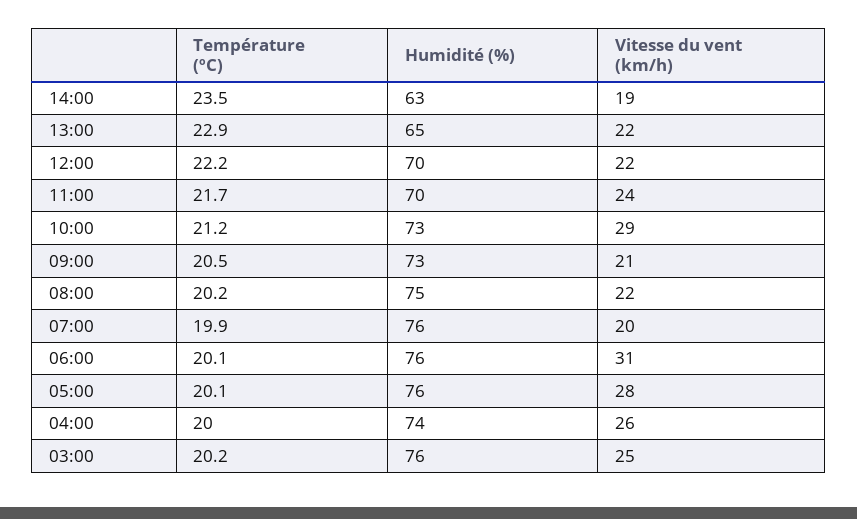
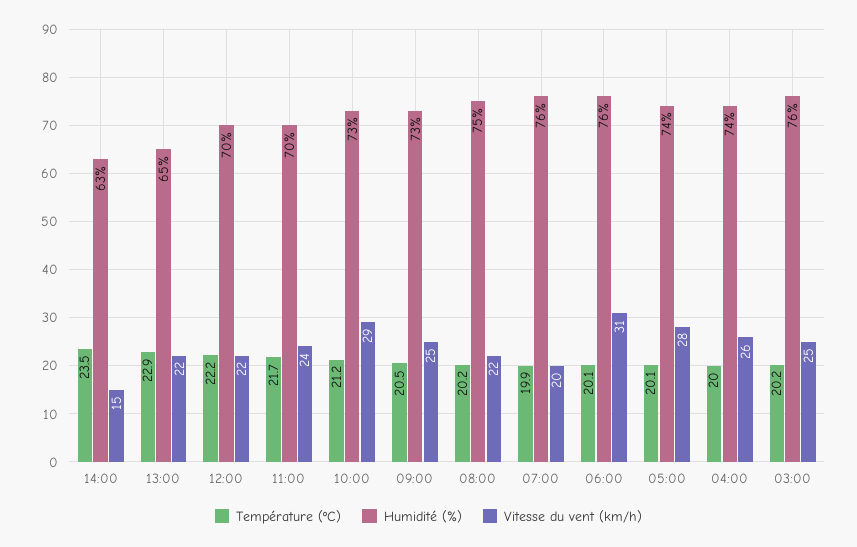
Vitesse du vent (km/h), 14:00: 19 -> 15
Vitesse du vent (km/h), 09:00: 21 -> 25
Humidité (%), 05:00: 76 -> 74

